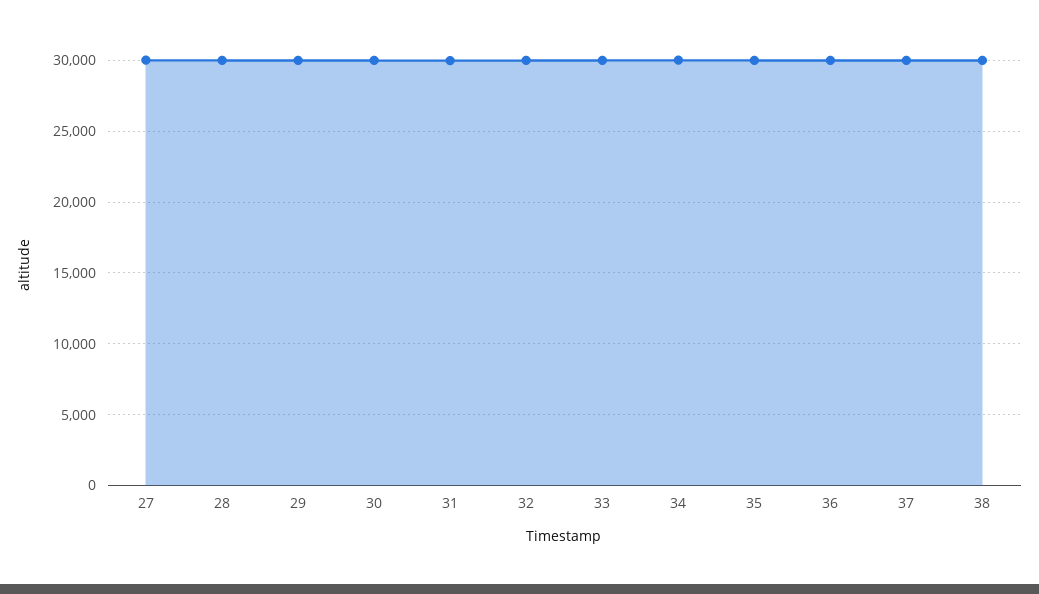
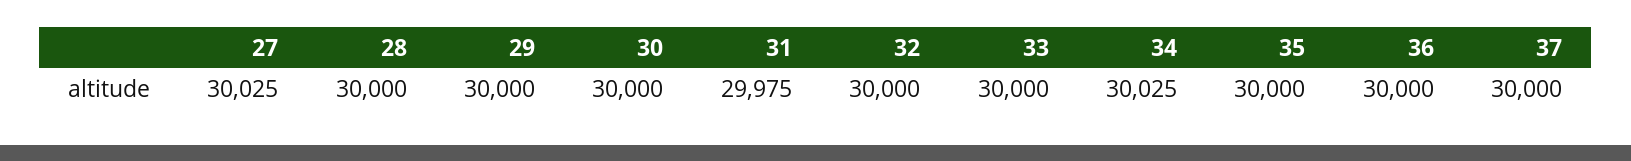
38: 30000 -> none

